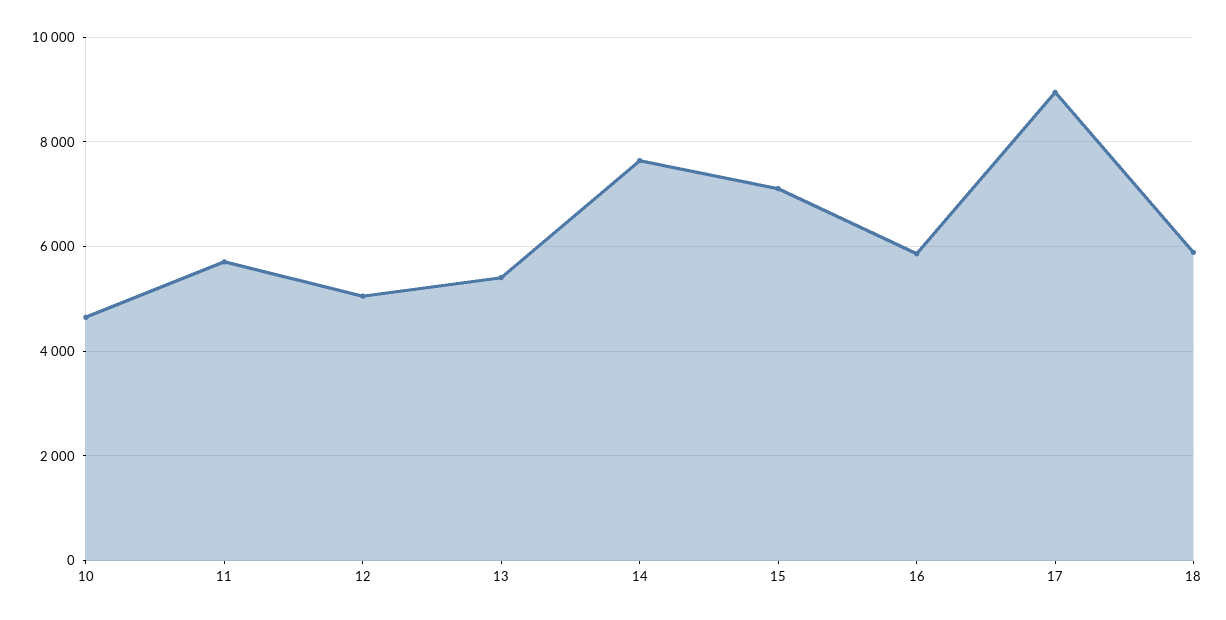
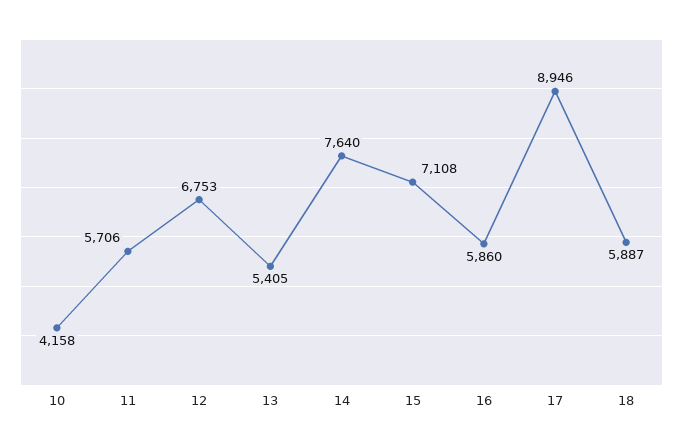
10: 4600 -> 4158
12: 5000 -> 6753

